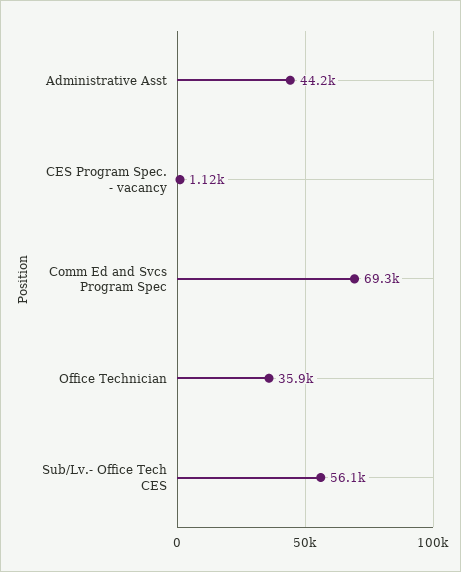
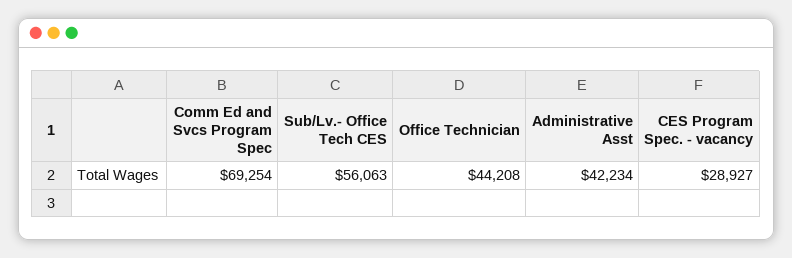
Administrative Asst: 44200 -> 42234
CES Program Spec. - vacancy: 1120 -> 28927
Office Technician: 35900 -> 44208

